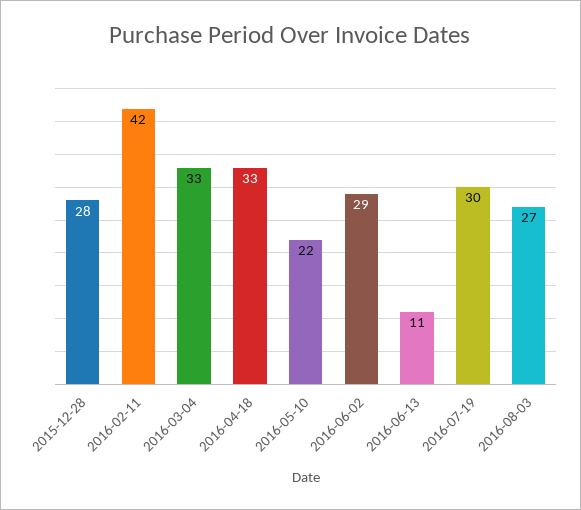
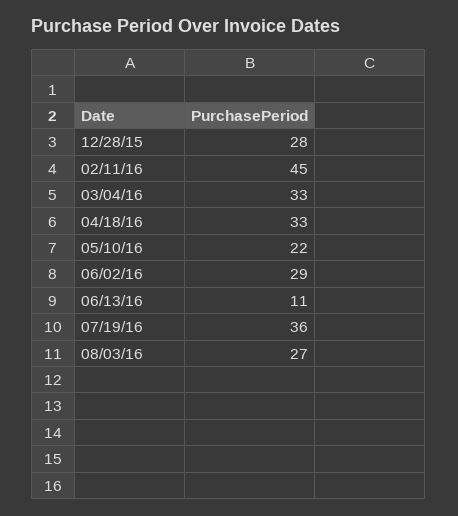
2016-02-11: 42 -> 45
2016-07-19: 30 -> 36

